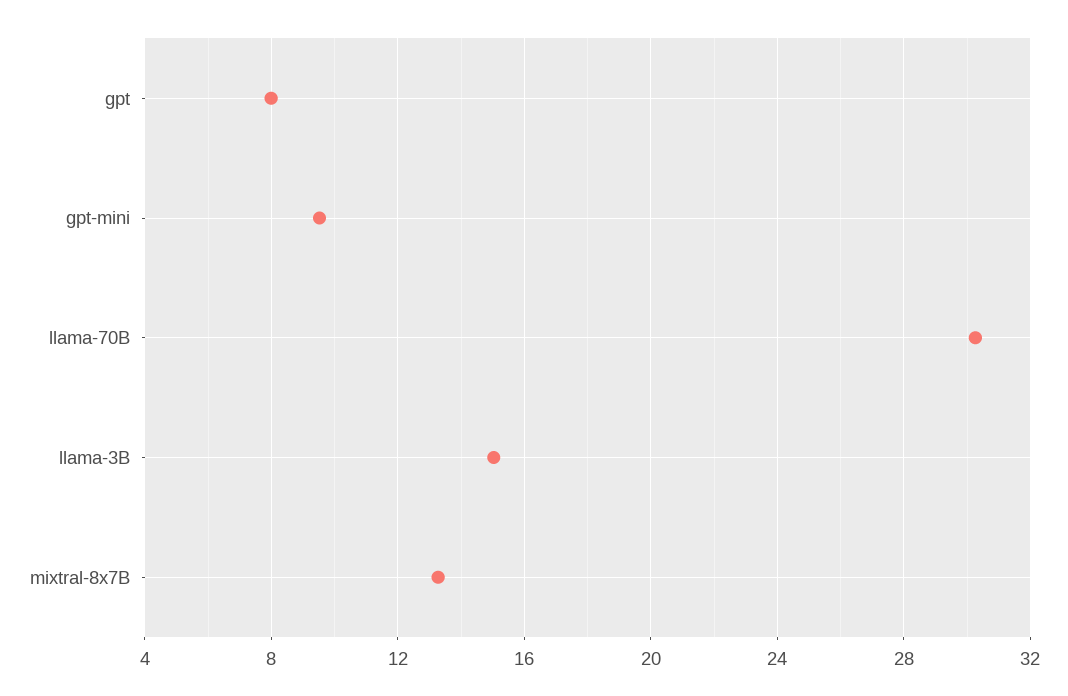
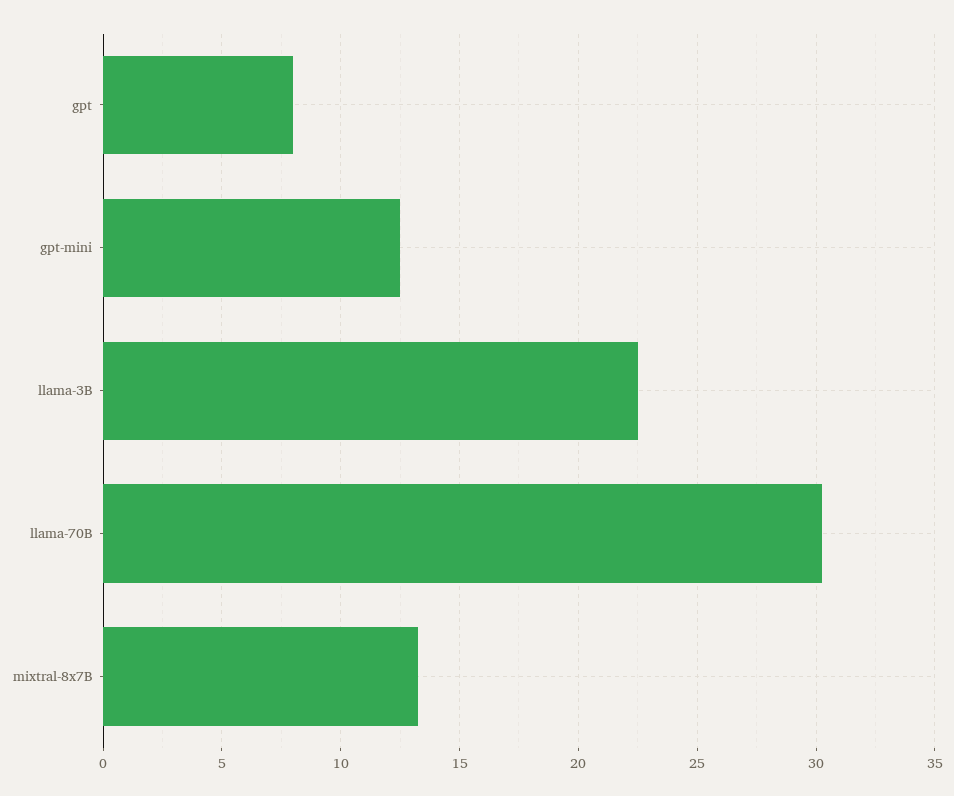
gpt-mini: 9.5 -> 12.5
llama-3B: 15 -> 22.5

